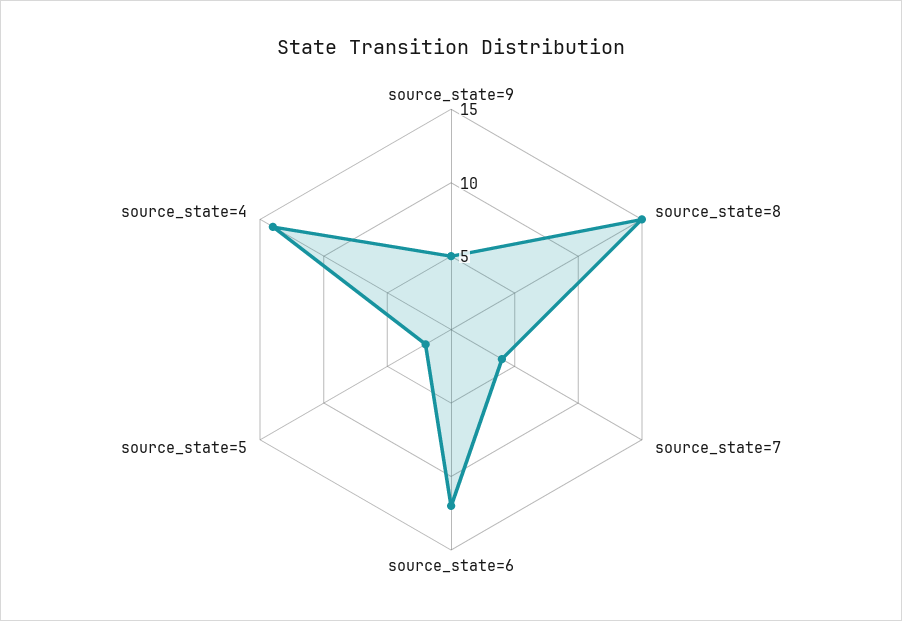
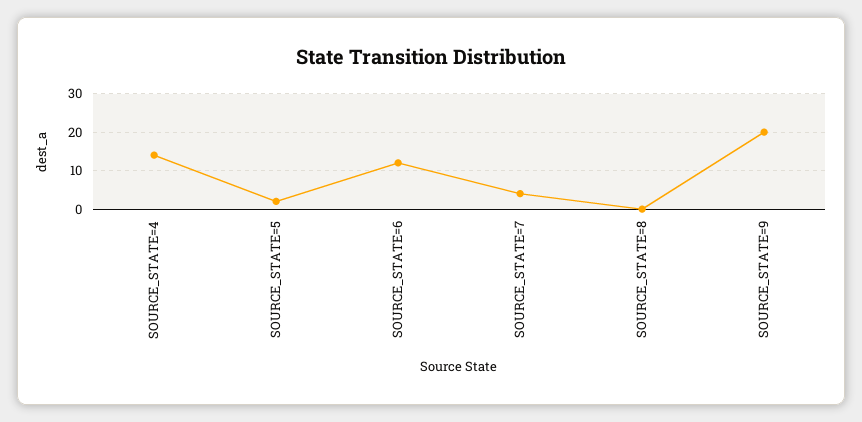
source_state=9: 5 -> 20
source_state=8: 15 -> 0

